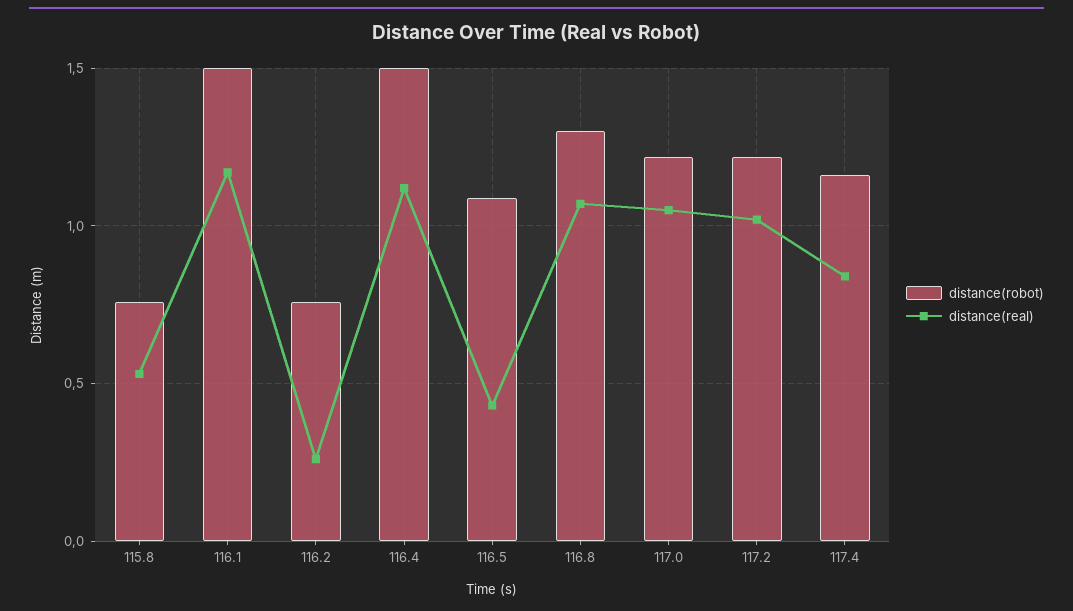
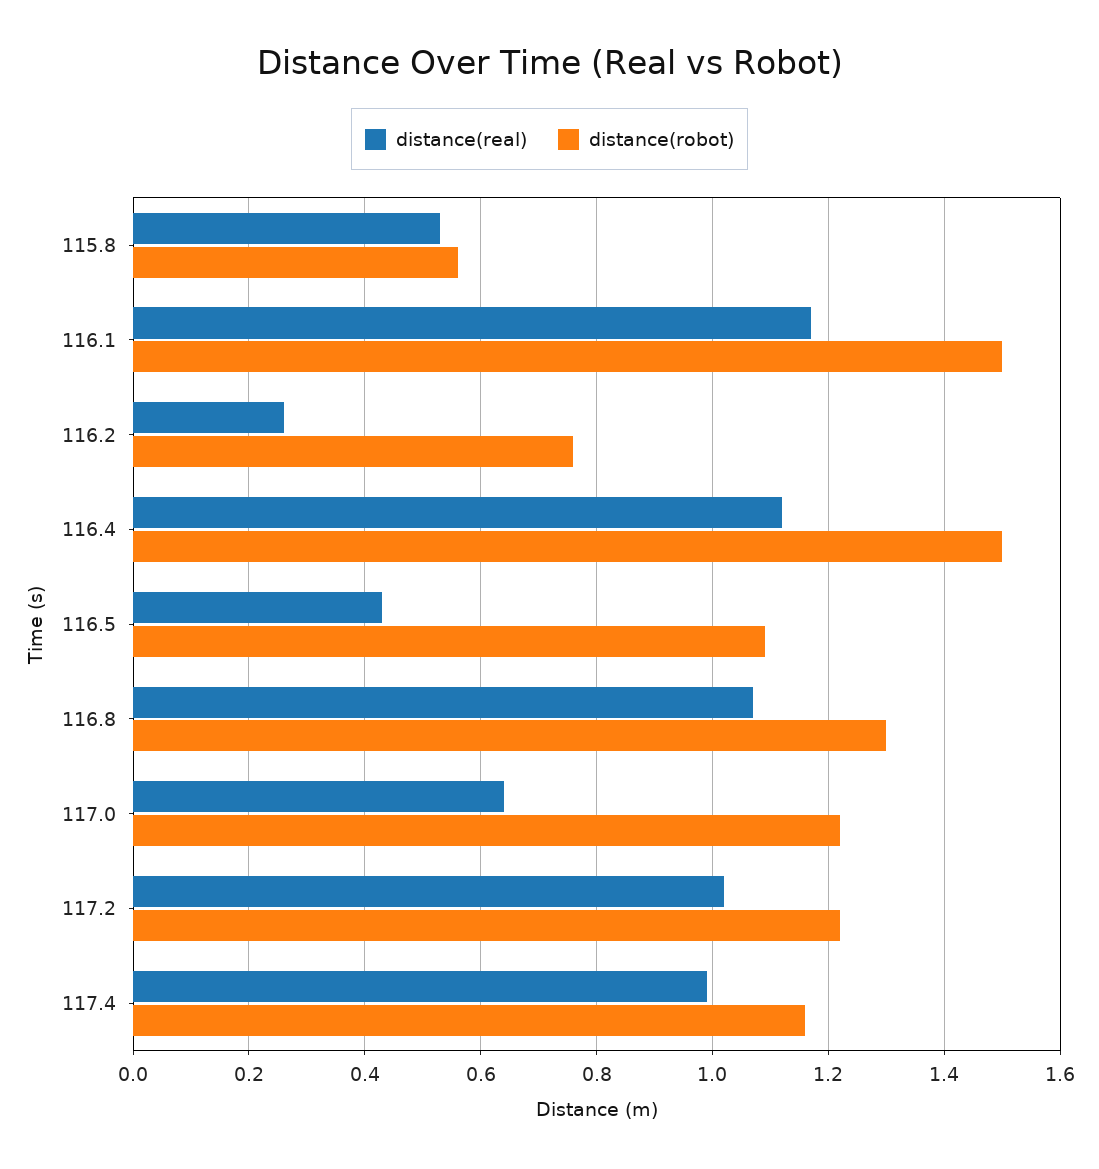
distance(robot), 115.8: 0.75 -> 0.55
distance(real), 117.0: 1.05 -> 0.65
distance(real), 117.4: 0.85 -> 1

